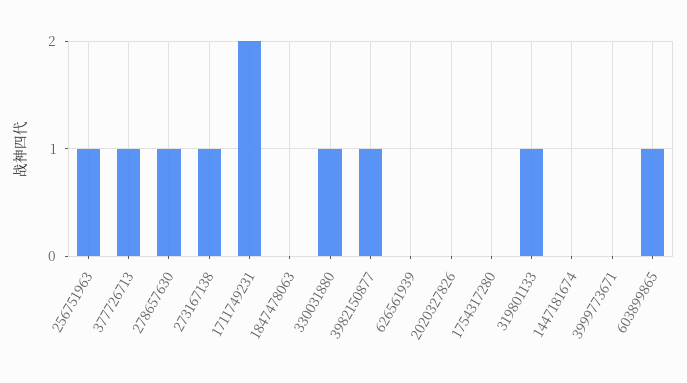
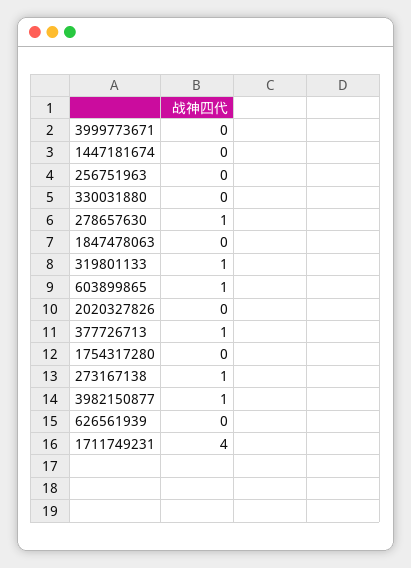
256751963: 1 -> 0
1711749231: 2 -> 4
330031880: 1 -> 0

